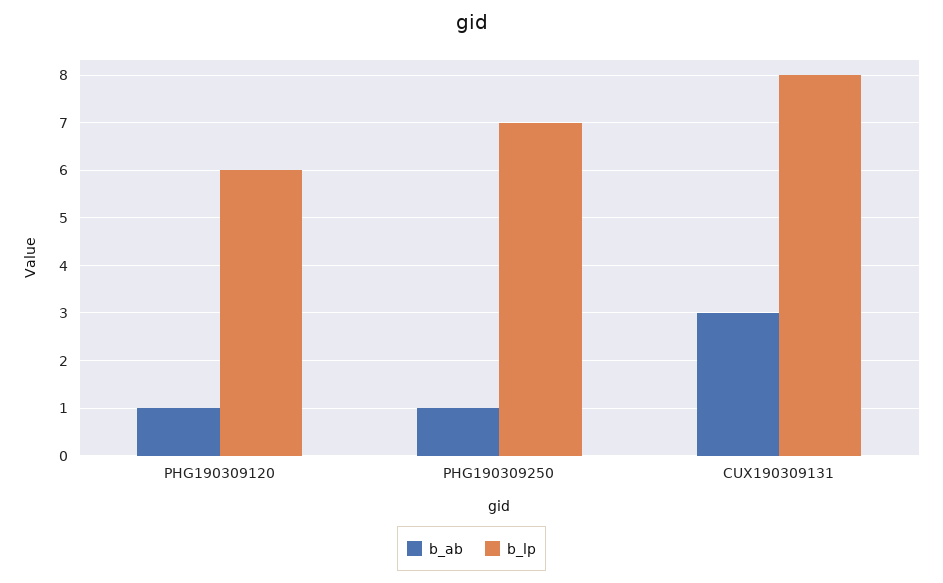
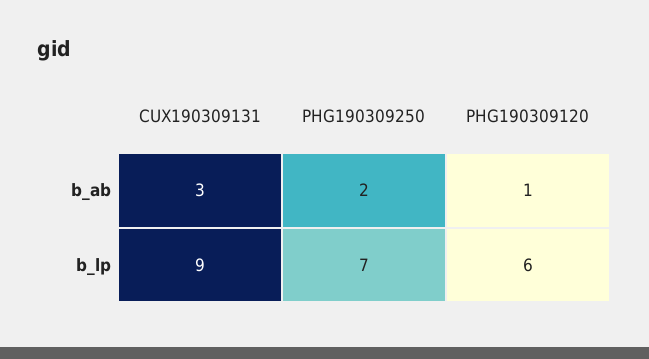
b_ab, PHG190309250: 1 -> 2
b_lp, CUX190309131: 8 -> 9

